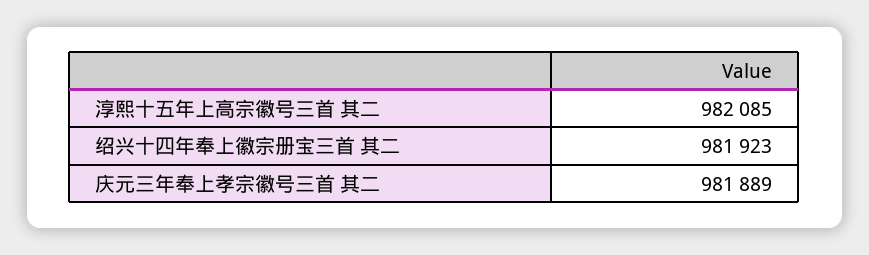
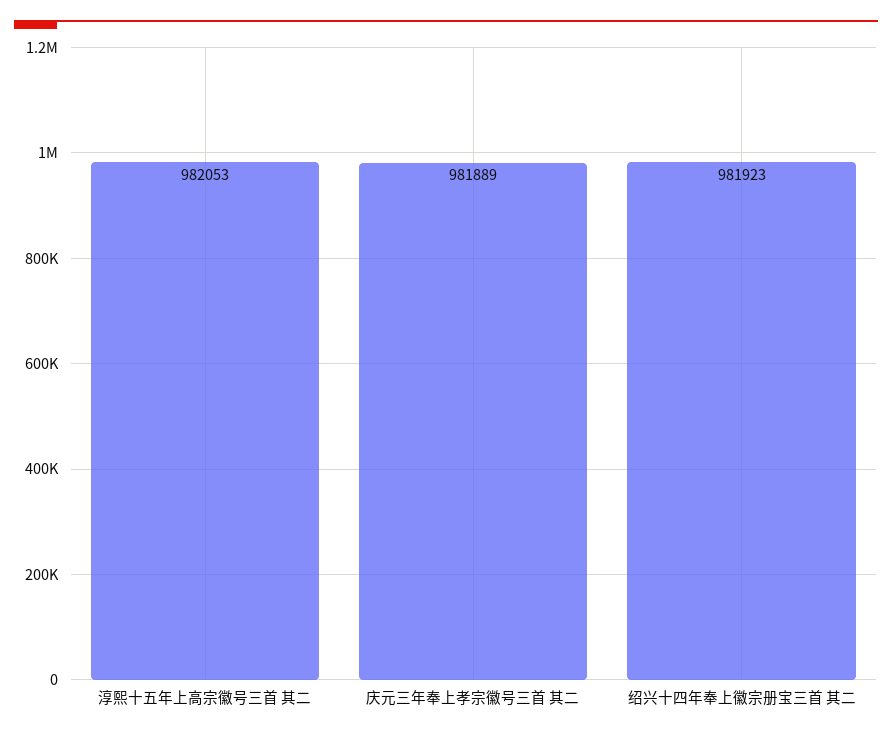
淳熙十五年上高宗徽号三首 其二: 982085 -> 982053

